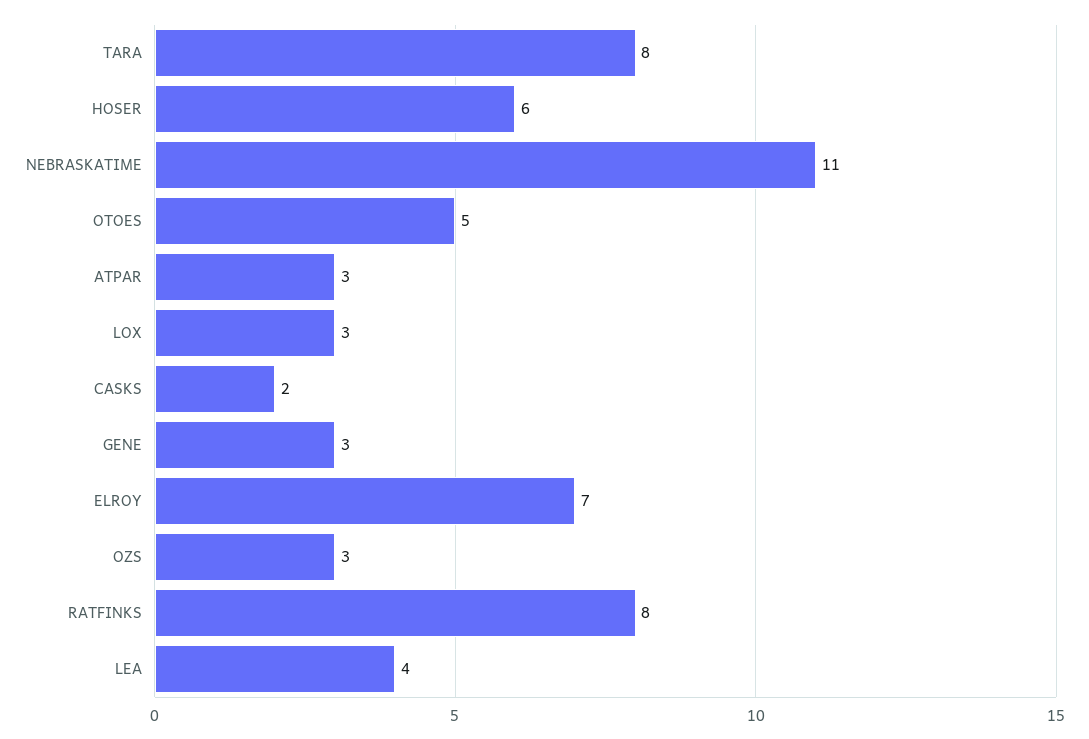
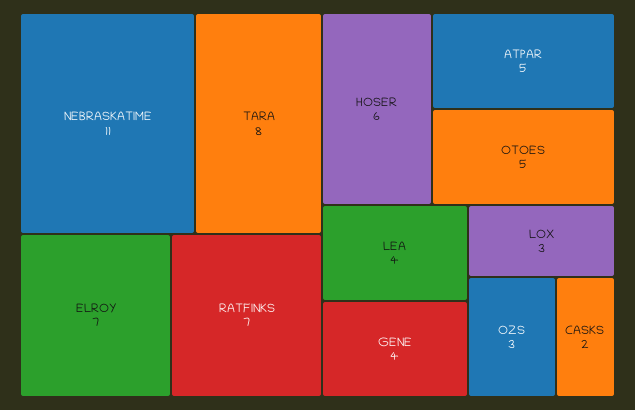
ATPAR: 3 -> 5
GENE: 3 -> 4
RATFINKS: 8 -> 7

